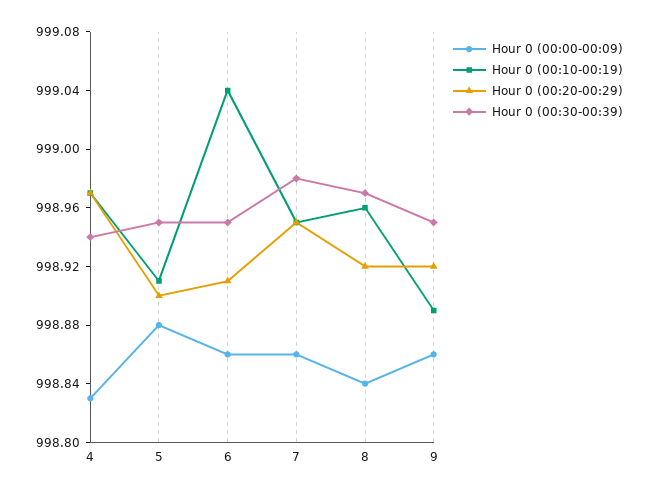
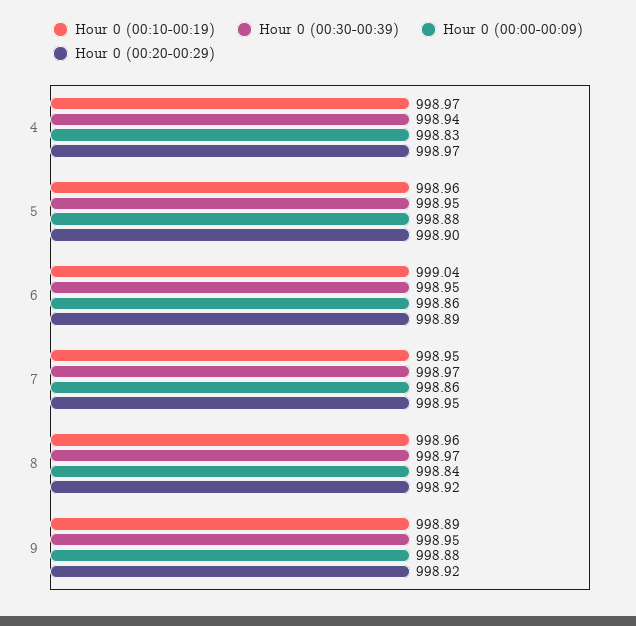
Hour 0 (00:10-00:19), 5: 998.91 -> 998.96
Hour 0 (00:20-00:29), 6: 998.91 -> 998.89
Hour 0 (00:30-00:39), 7: 998.98 -> 998.97
Hour 0 (00:00-00:09), 9: 998.86 -> 998.88

